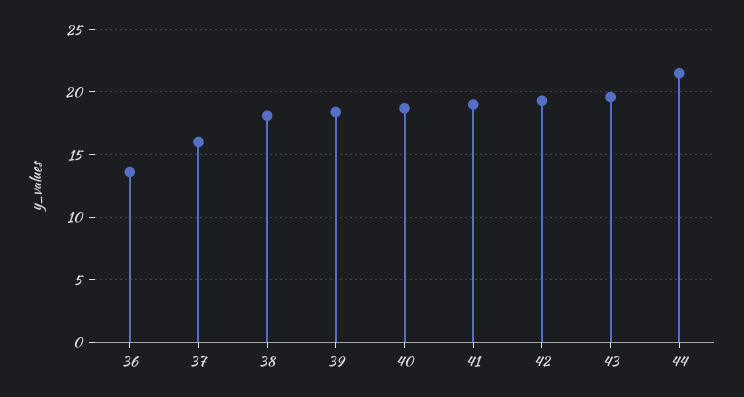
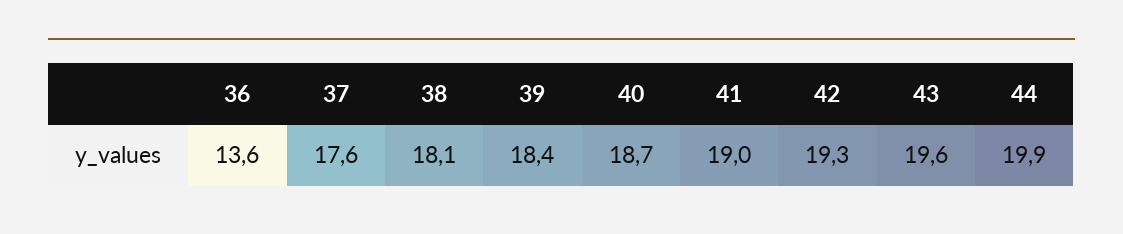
37: 16 -> 17.6
44: 21.5 -> 19.9

